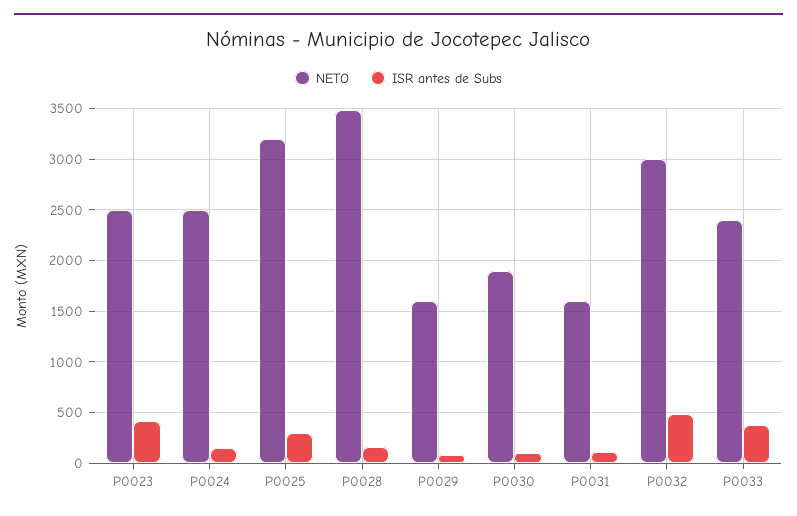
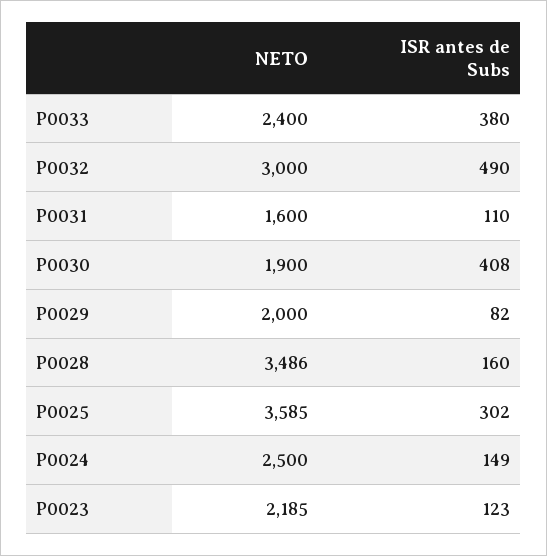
NETO, P0023: 2500 -> 2185
ISR antes de Subs, P0023: 400 -> 123
NETO, P0025: 3200 -> 3585
NETO, P0029: 1600 -> 2000
ISR antes de Subs, P0030: 100 -> 408

